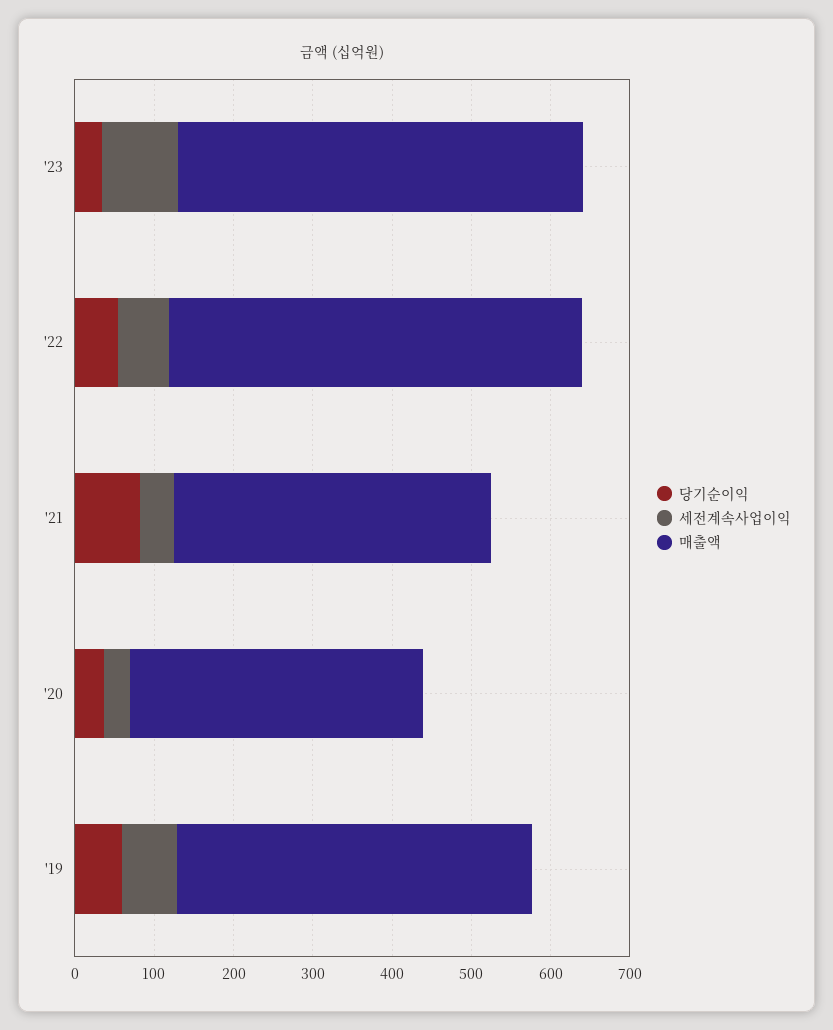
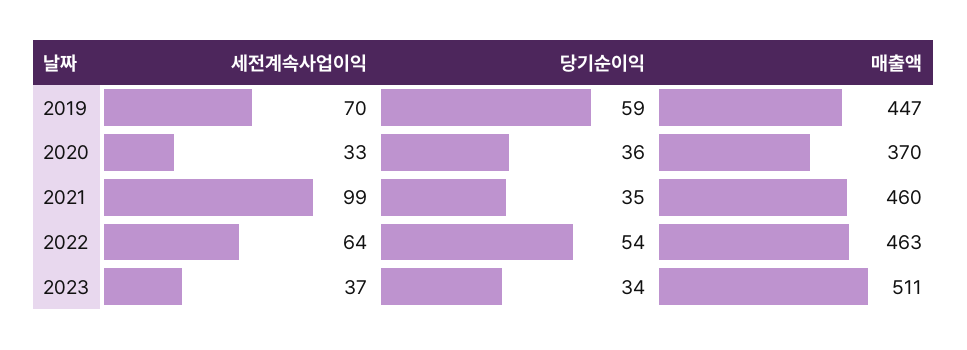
세전계속사업이익, '23: 100 -> 37
매출액, '22: 520 -> 463
당기순이익, '21: 80 -> 35
세전계속사업이익, '21: 40 -> 99
매출액, '21: 400 -> 460

